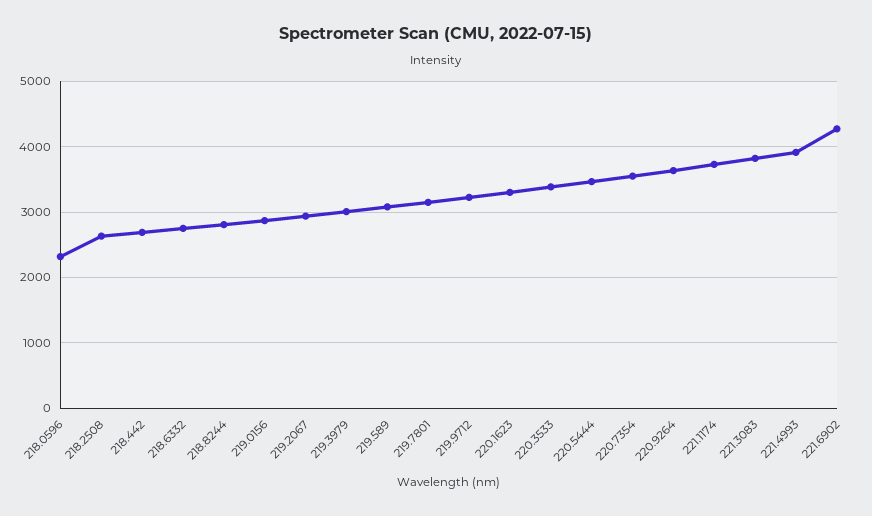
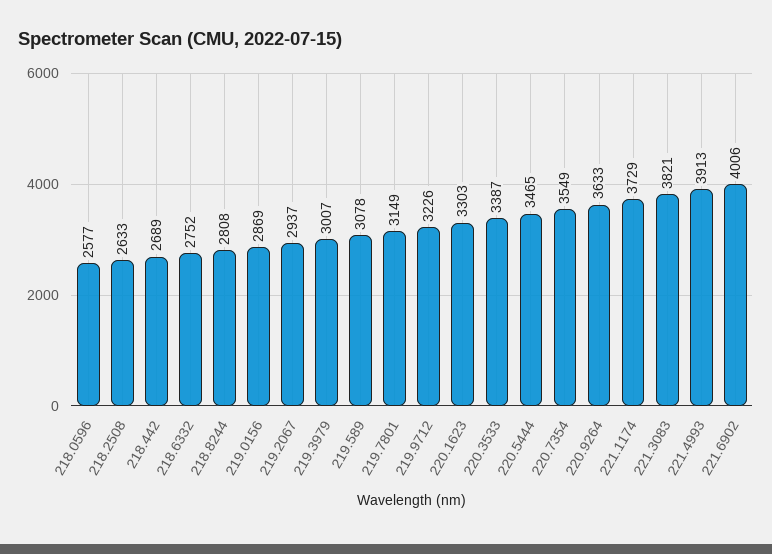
218.0596: 2300 -> 2577
221.6902: 4300 -> 4006

